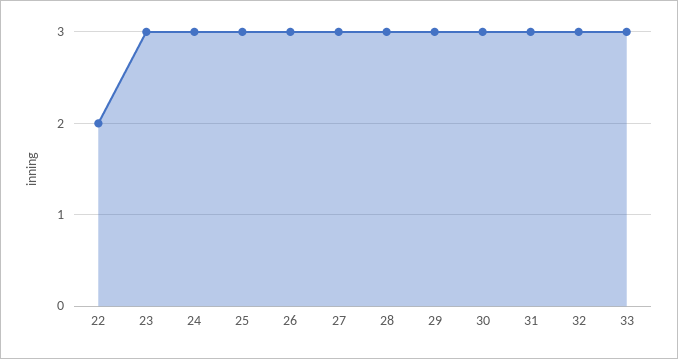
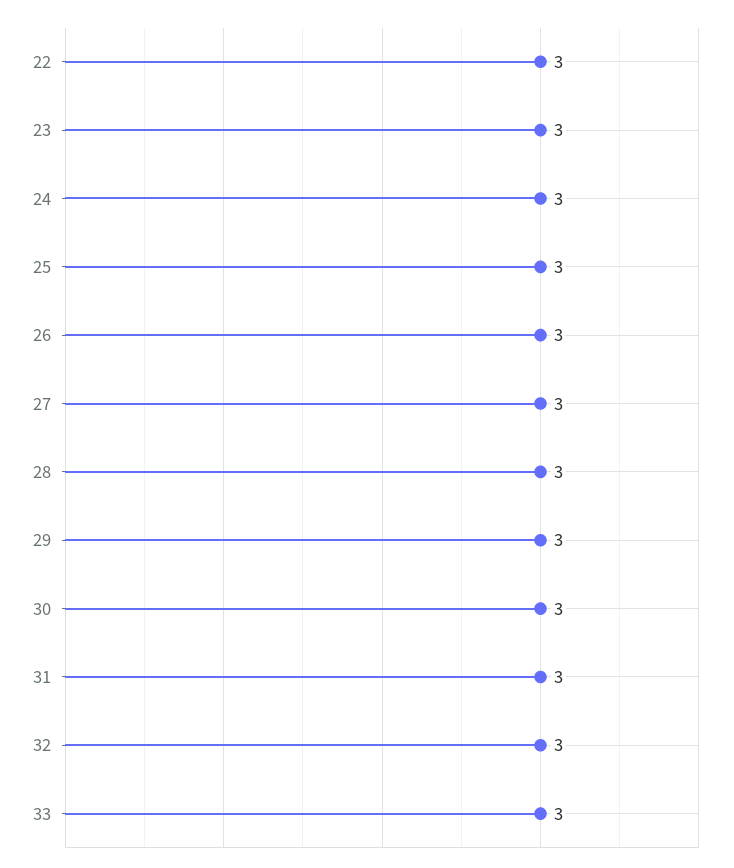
22: 2 -> 3

